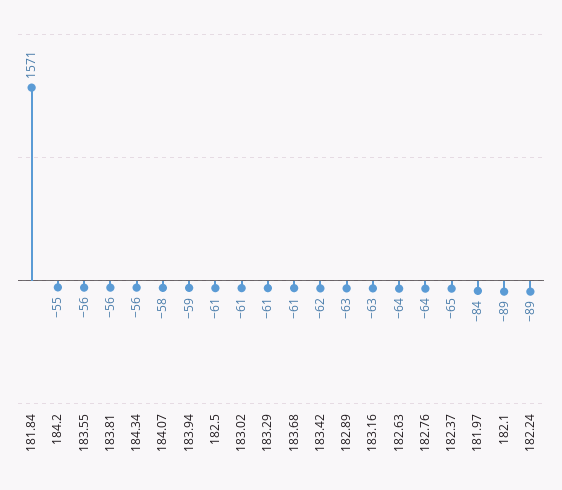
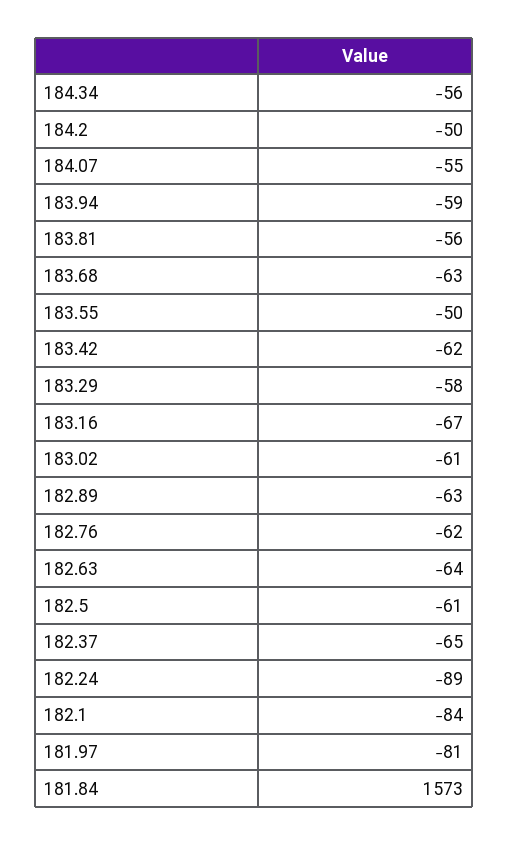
181.84: 1571 -> 1573
184.2: -55 -> -50
183.55: -56 -> -50
184.07: -58 -> -55
183.29: -61 -> -58
183.68: -61 -> -63
183.16: -63 -> -67
182.76: -64 -> -62
181.97: -84 -> -81
182.1: -89 -> -84

